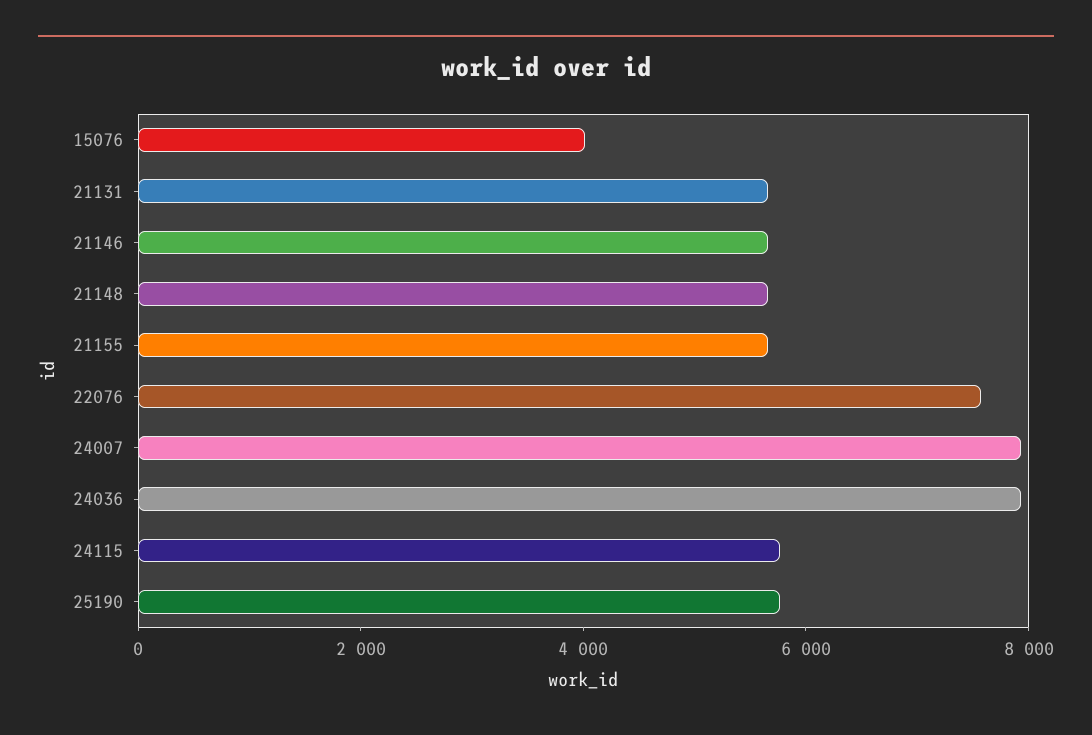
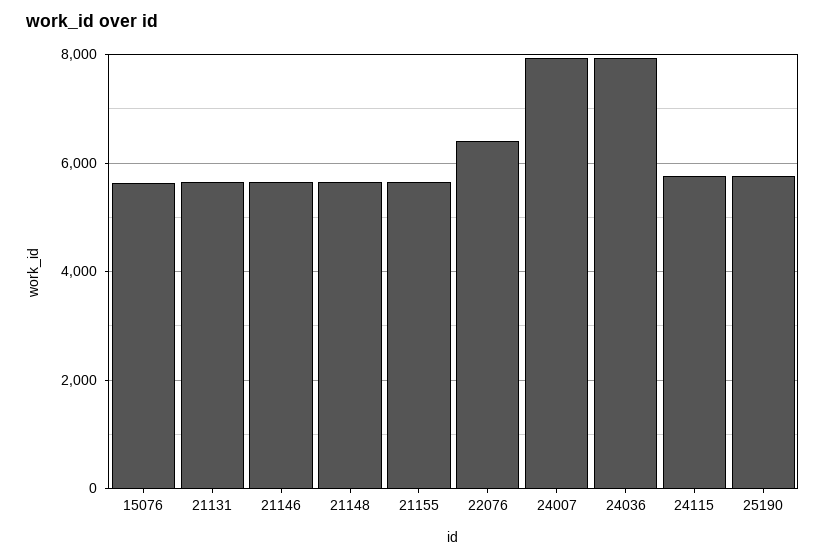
15076: 4000 -> 5600
22076: 7500 -> 6400

